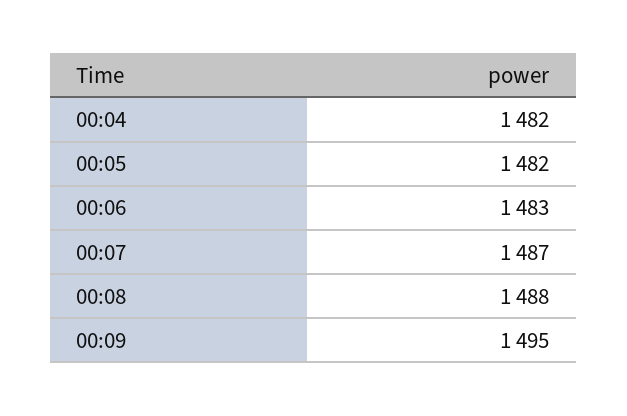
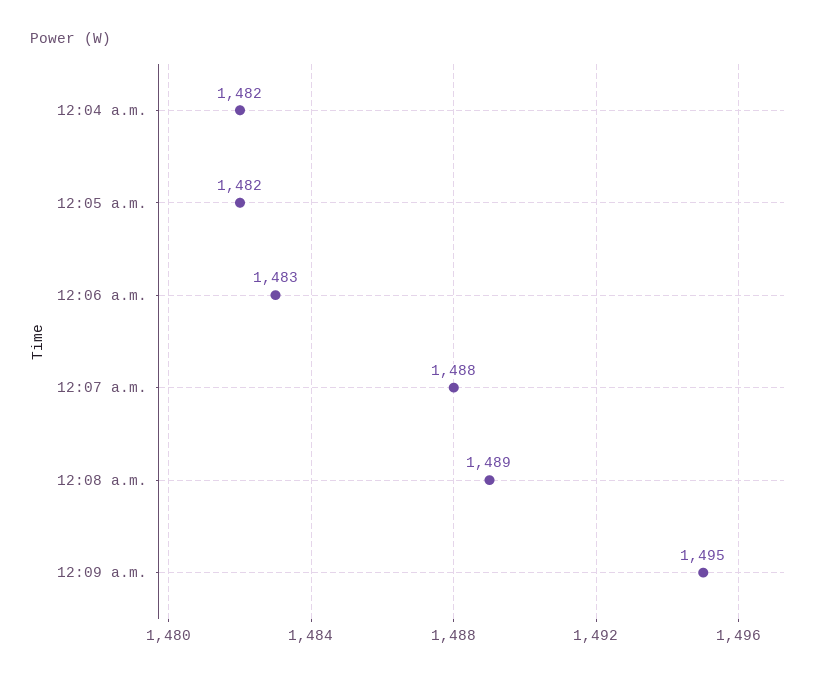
00:07: 1487 -> 1488
00:08: 1488 -> 1489

